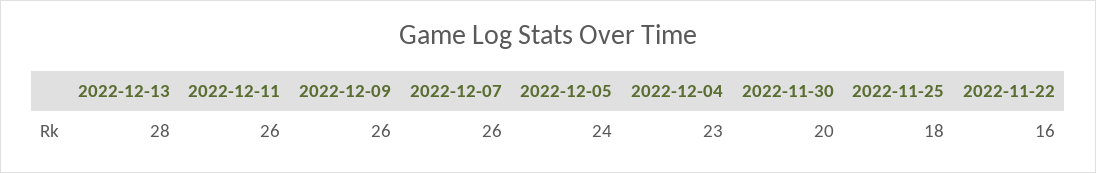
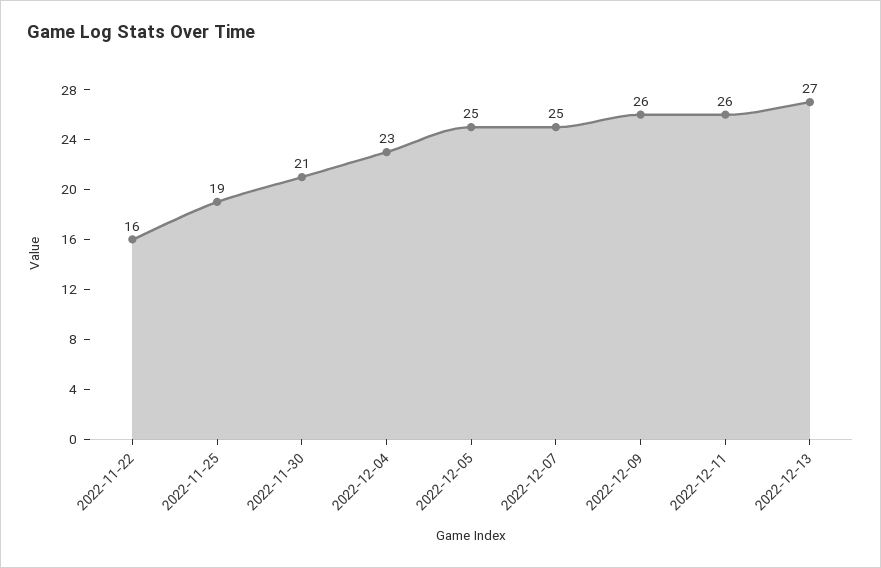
2022-12-13: 28 -> 27
2022-12-07: 26 -> 25
2022-12-05: 24 -> 25
2022-11-30: 20 -> 21
2022-11-25: 18 -> 19

